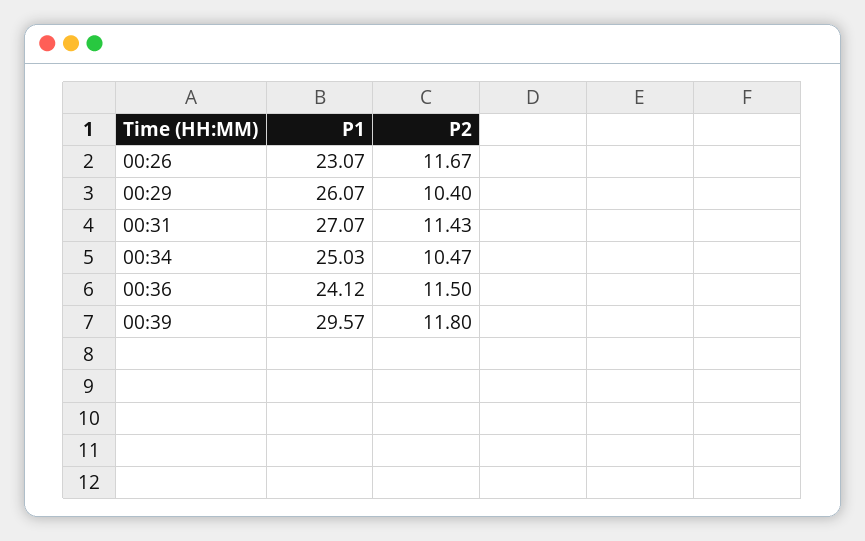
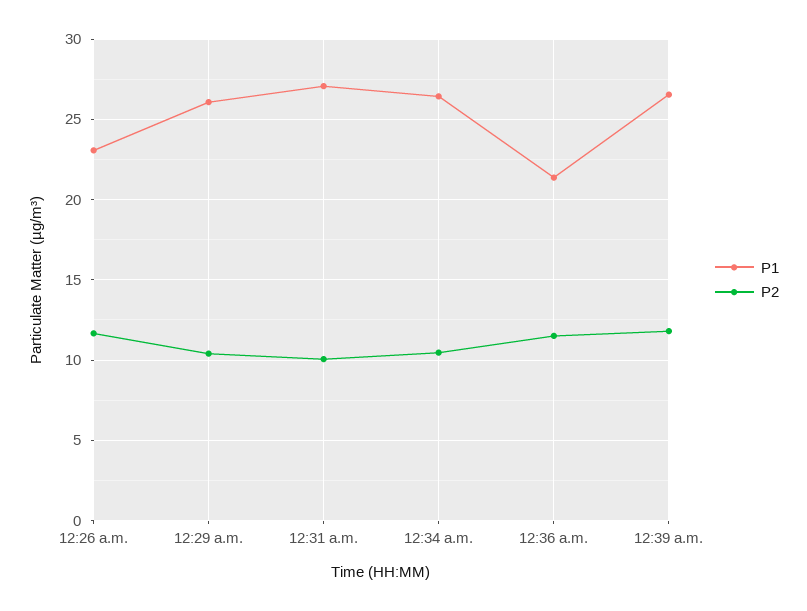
P2, 00:31: 11.43 -> 10
P1, 00:34: 25.03 -> 26.5
P1, 00:36: 24.12 -> 21.5
P1, 00:39: 29.57 -> 26.5

